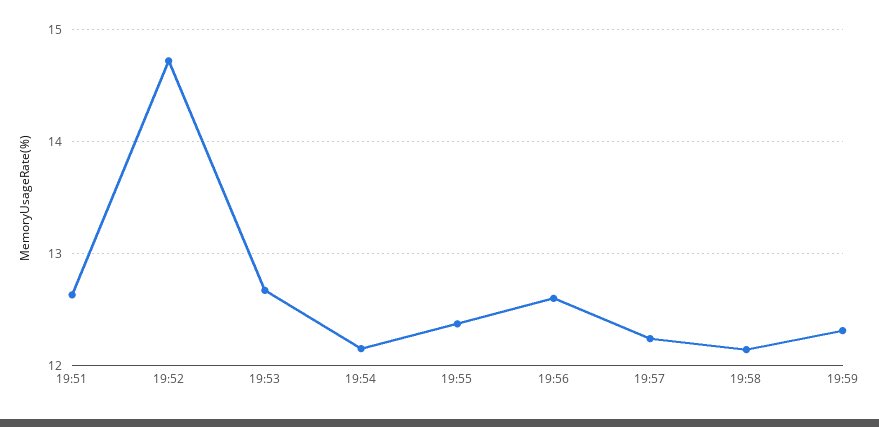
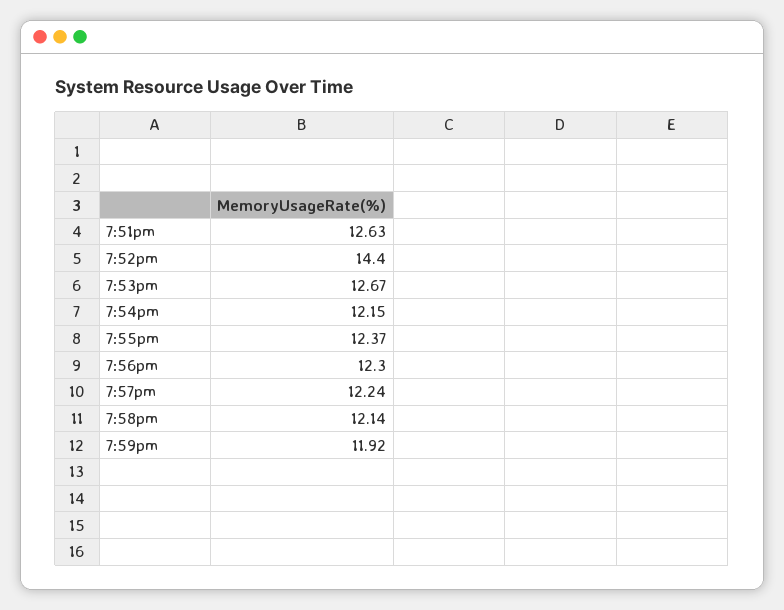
19:52: 14.7 -> 14.4
19:56: 12.6 -> 12.3
19:59: 12.3 -> 11.92

